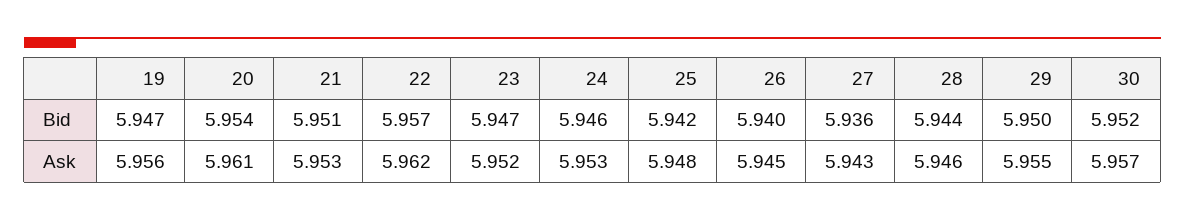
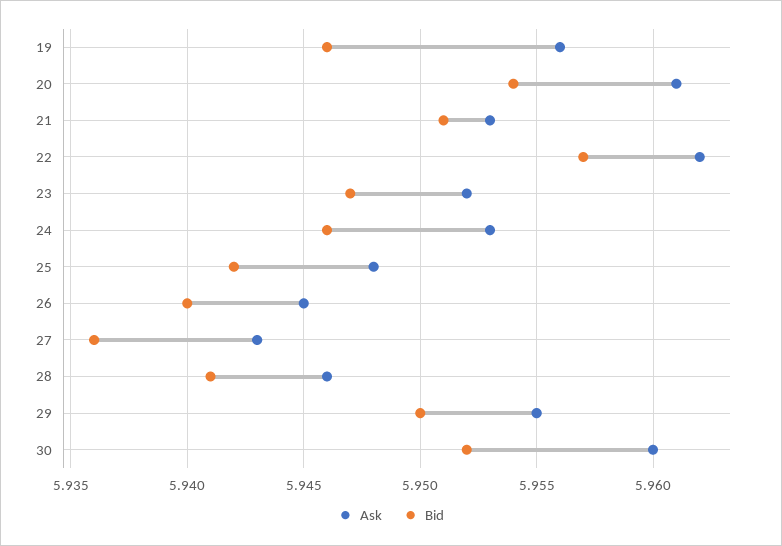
Bid, 19: 5.947 -> 5.946
Bid, 28: 5.944 -> 5.941
Ask, 30: 5.957 -> 5.96

